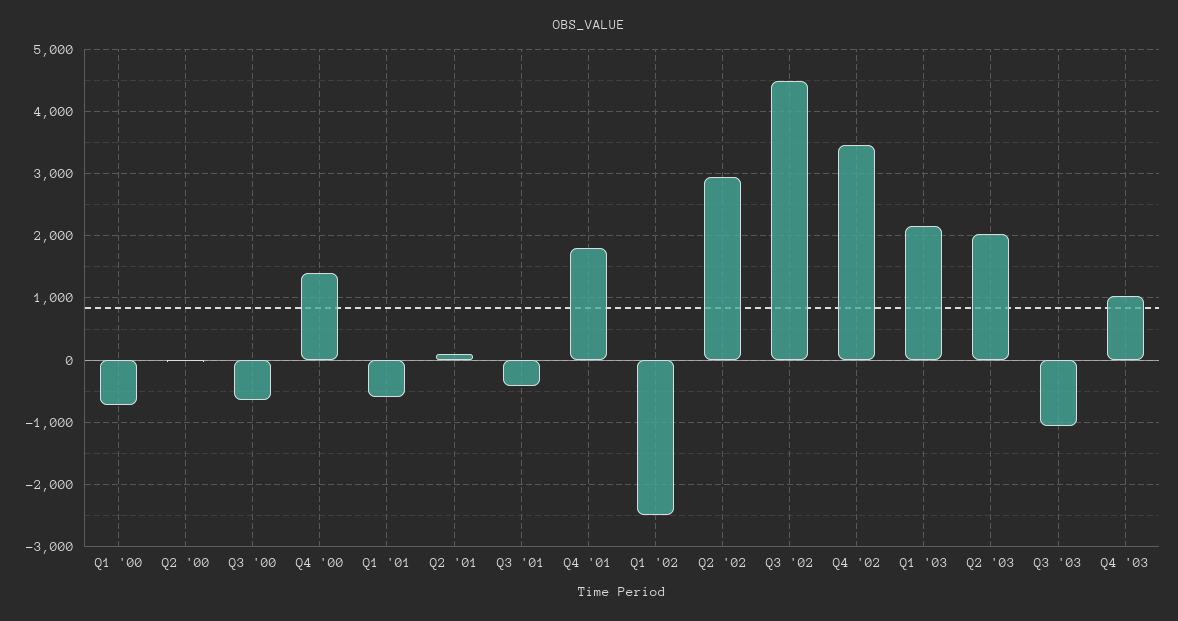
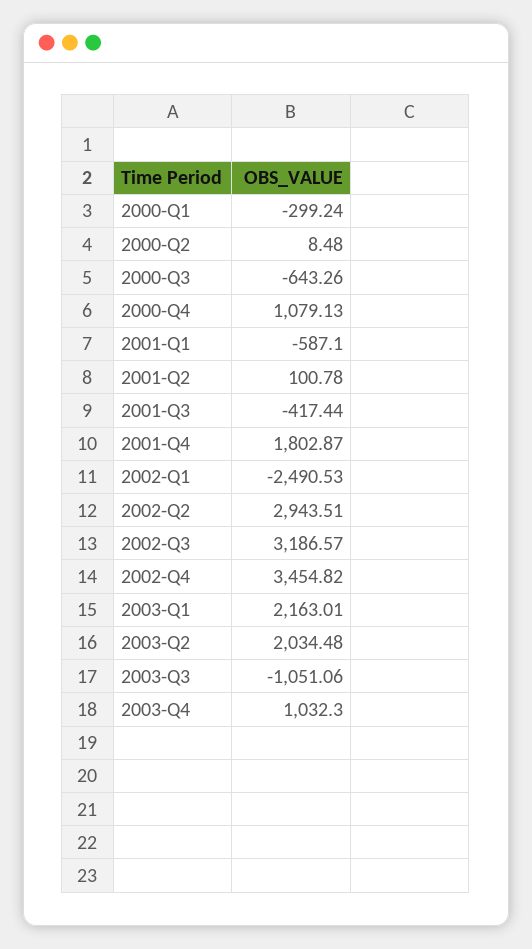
Q1 '00: -700 -> -299.24
Q4 '00: 1400 -> 1079.13
Q3 '02: 4500 -> 3186.57

